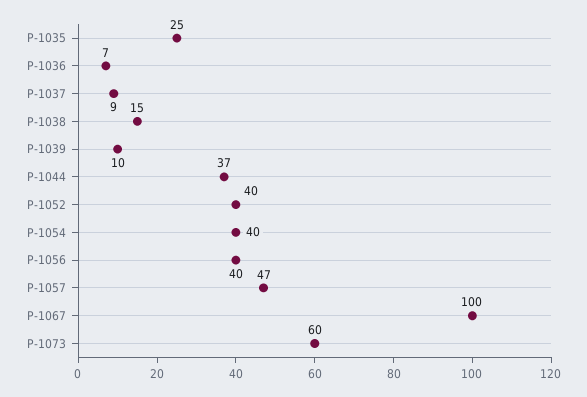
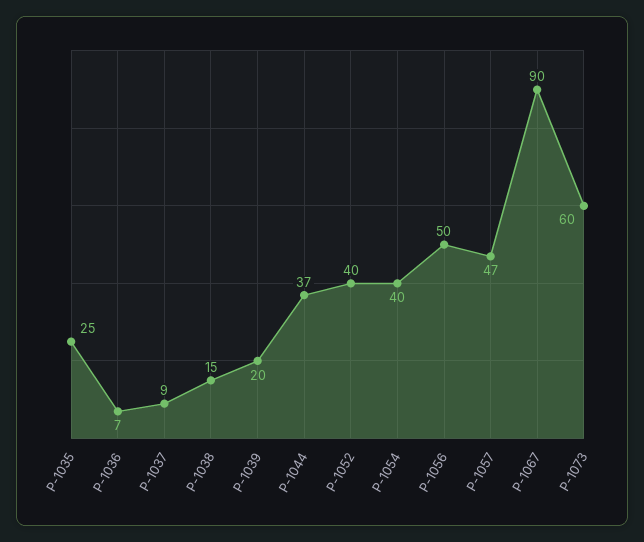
P-1039: 10 -> 20
P-1056: 40 -> 50
P-1067: 100 -> 90

